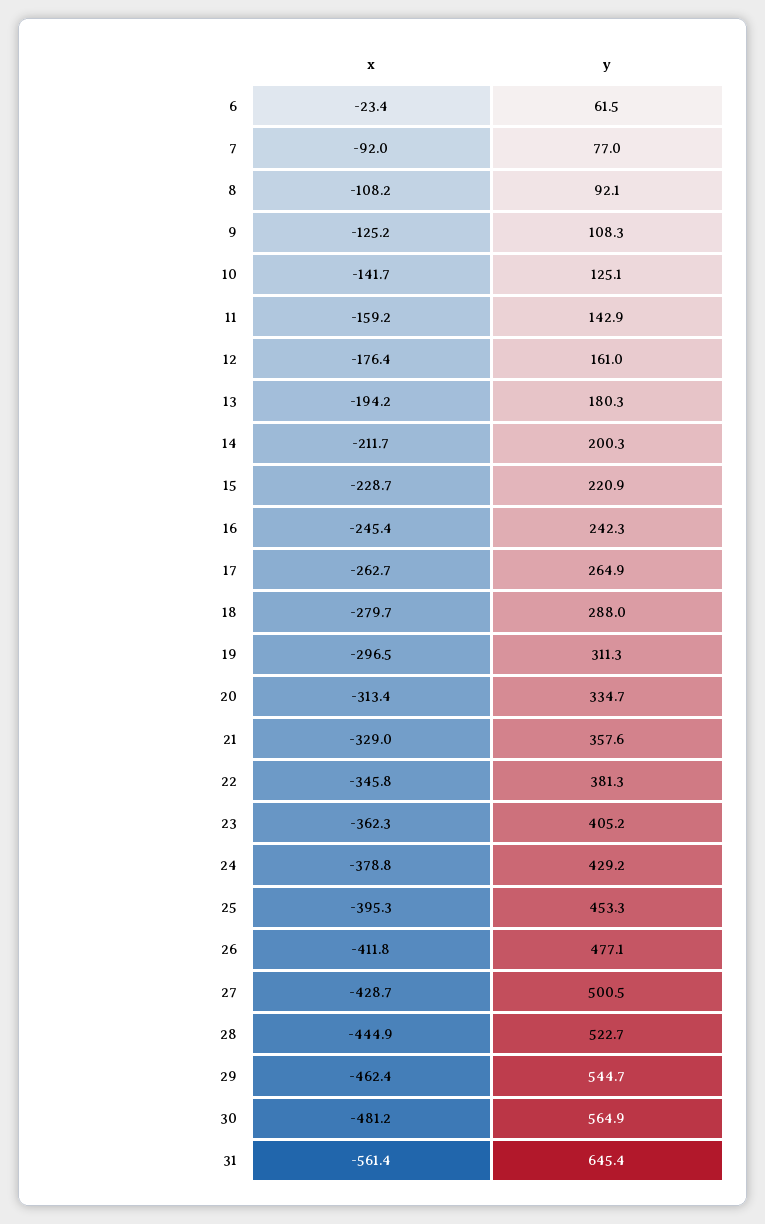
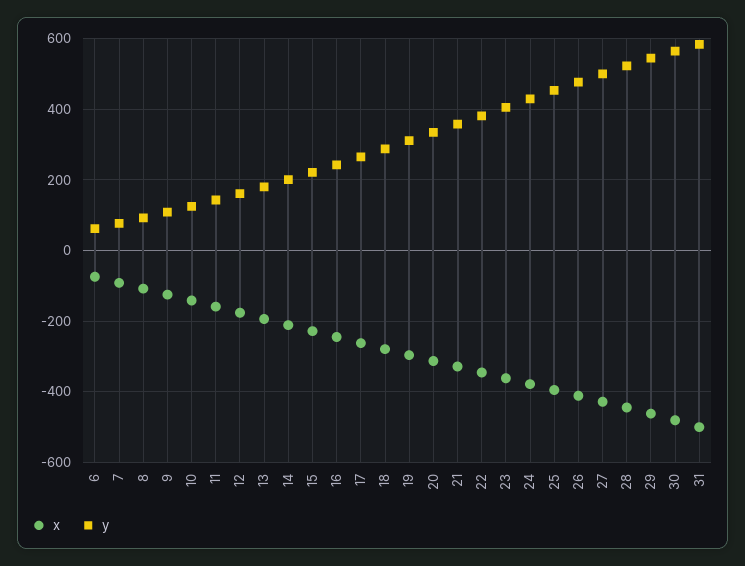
x, 6: -23.4 -> -80
x, 31: -561.4 -> -500
y, 31: 645.4 -> 580

